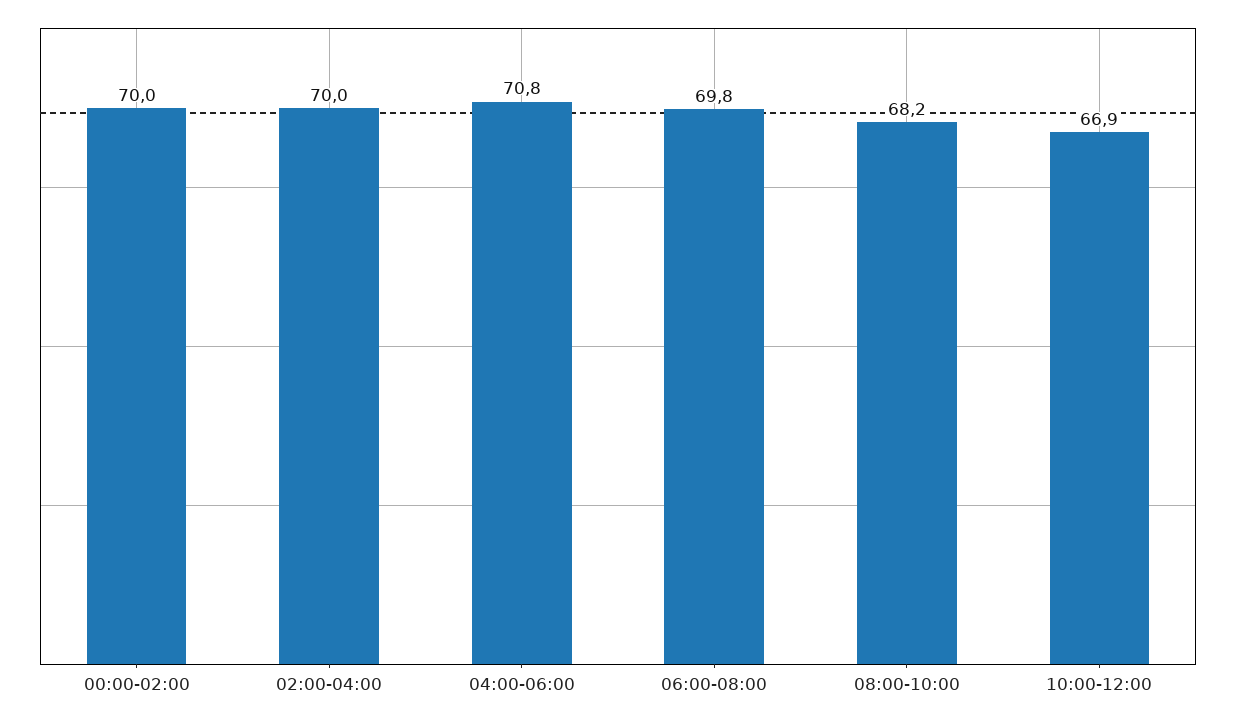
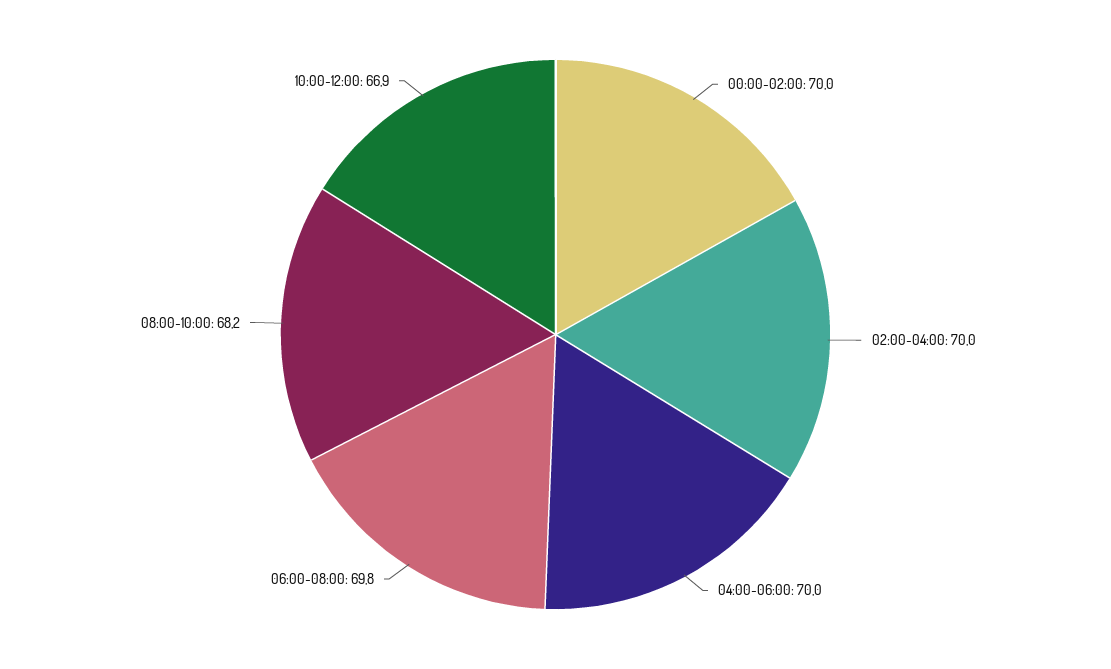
04:00-06:00: 70.8 -> 70

